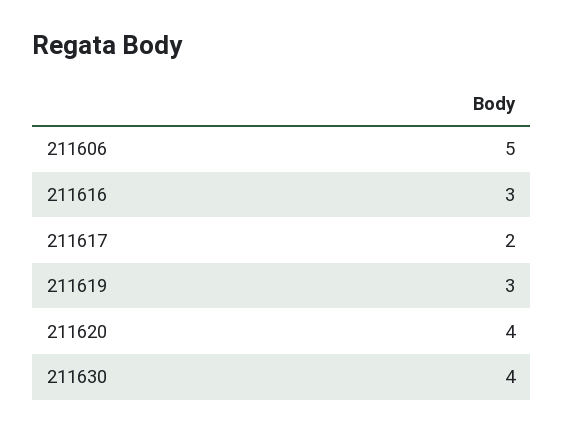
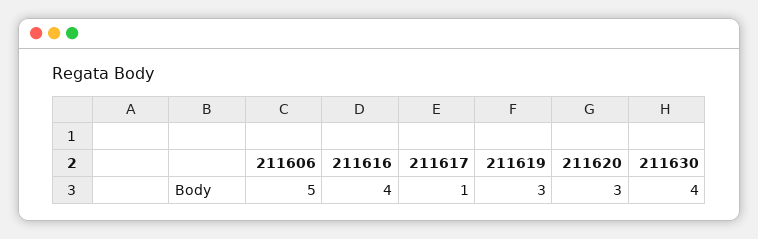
211616: 3 -> 4
211617: 2 -> 1
211620: 4 -> 3

